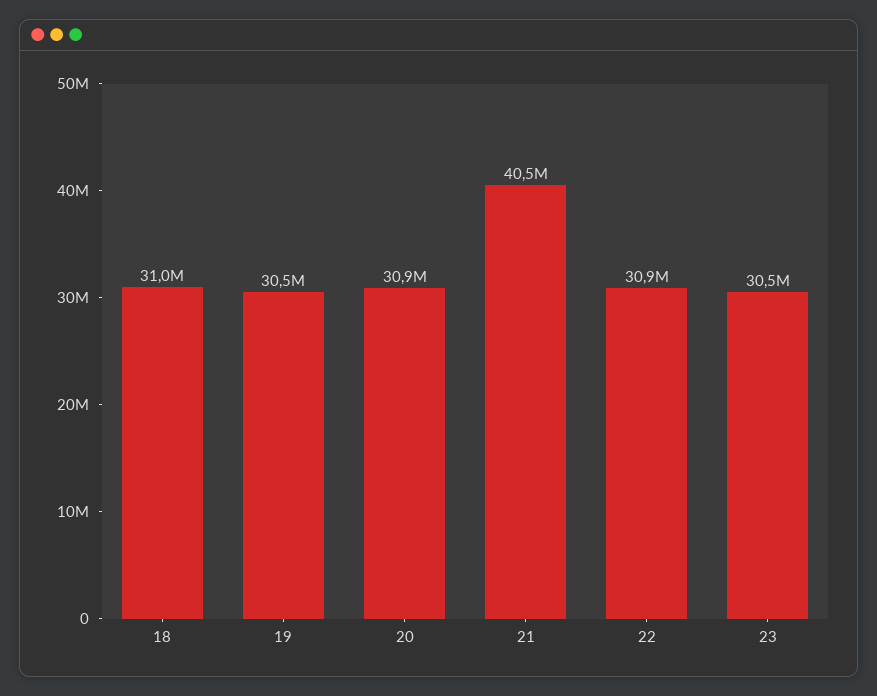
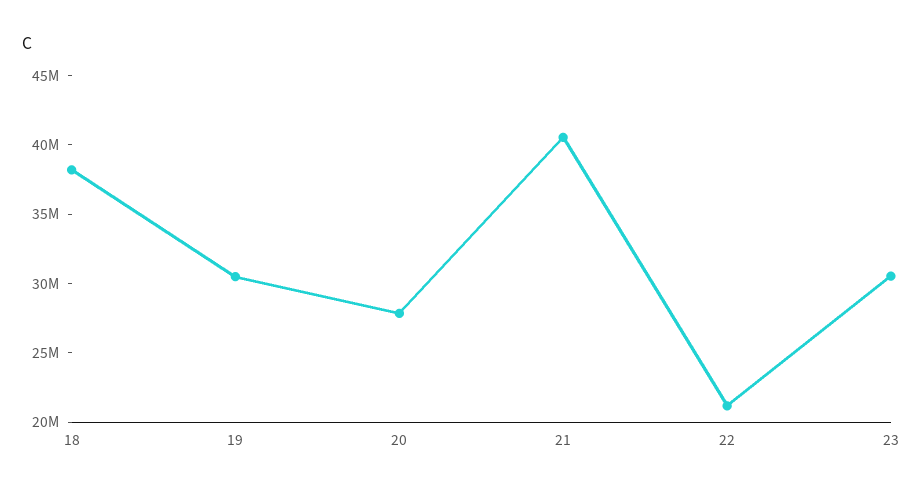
18: 31000000 -> 38000000
20: 30900000 -> 28000000
22: 30900000 -> 21000000

